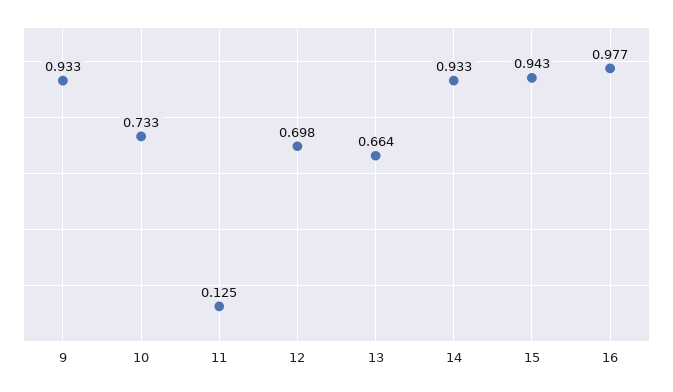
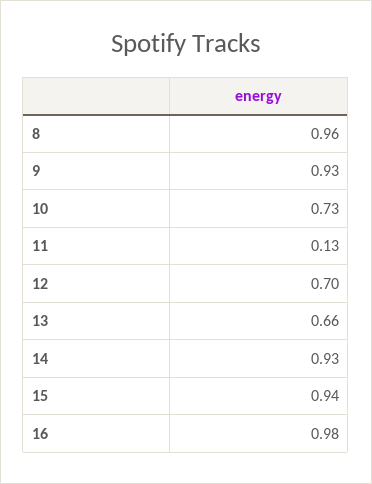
8: none -> 0.96

